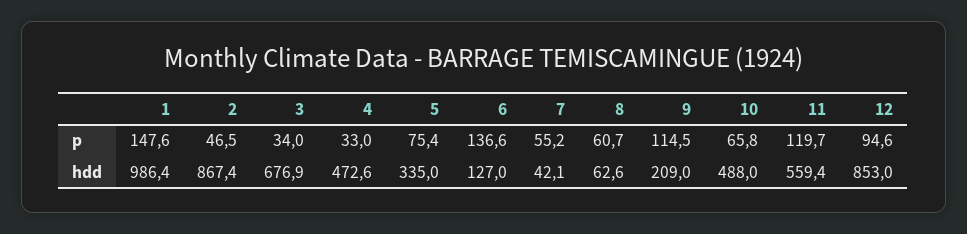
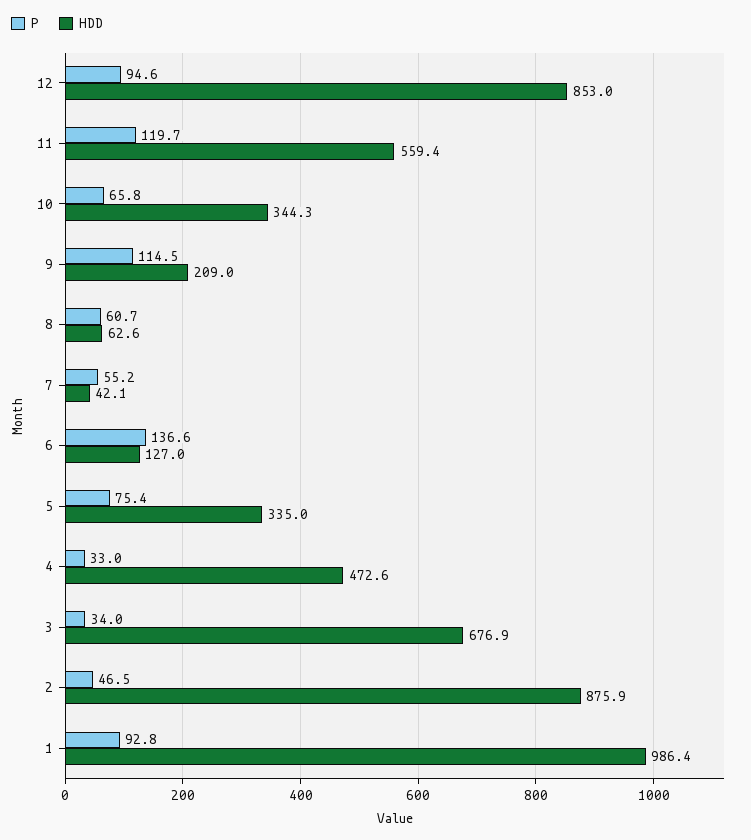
p, 1: 147.6 -> 92.8
hdd, 2: 867.4 -> 875.9
hdd, 10: 488 -> 344.3

